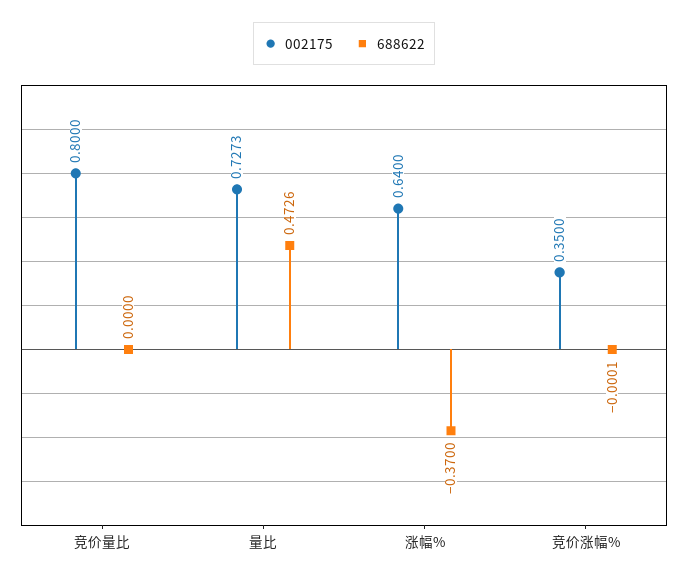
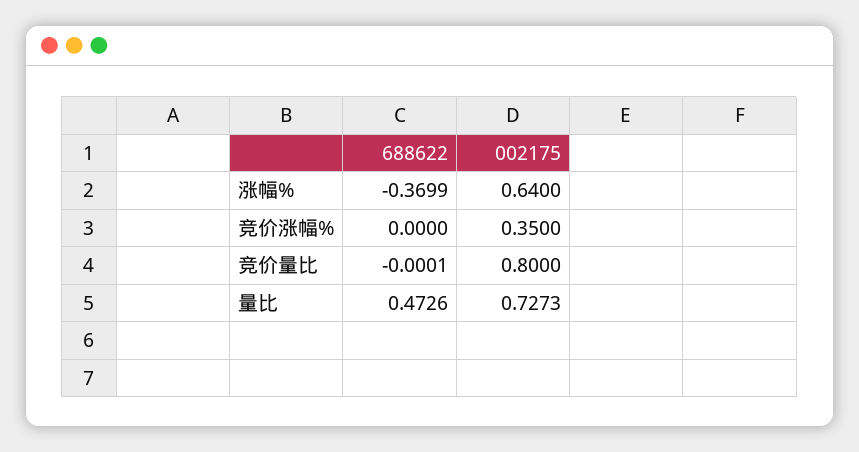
688622, 竞价量比: 0 -> -0.0001
688622, 涨幅%: -0.37 -> -0.3699
688622, 竞价涨幅%: -0.0001 -> 0

